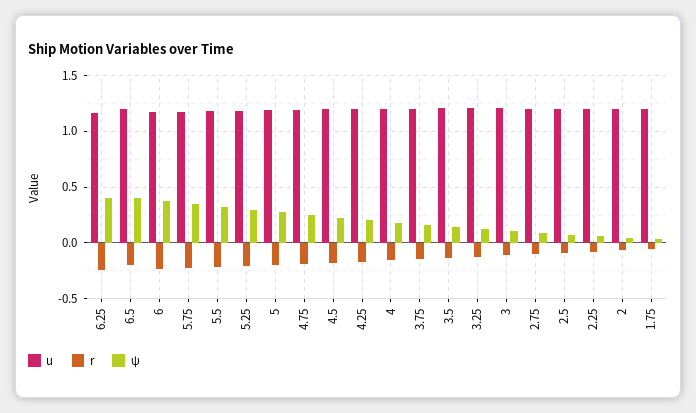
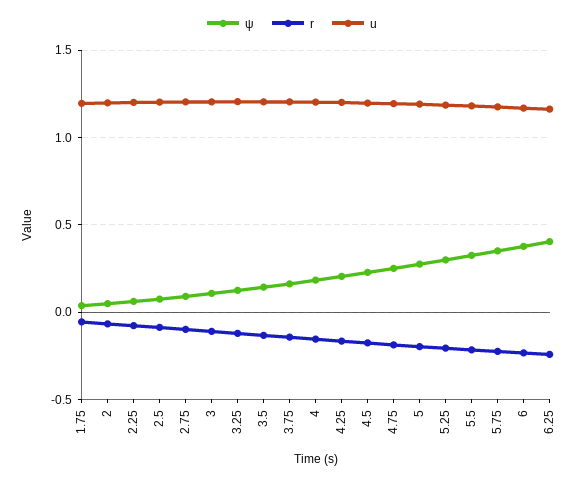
u, 6.5: 1.2 -> none
r, 6.5: -0.2 -> none
ψ, 6.5: 0.4 -> none

